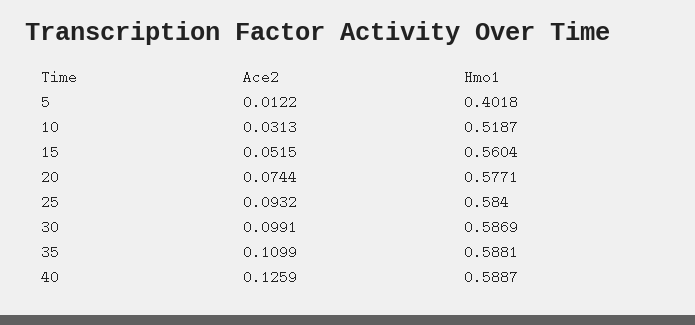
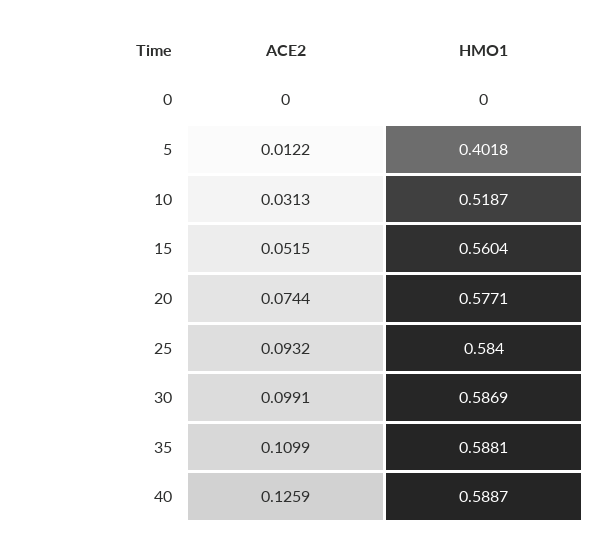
Ace2, 0: none -> 0
Hmo1, 0: none -> 0

